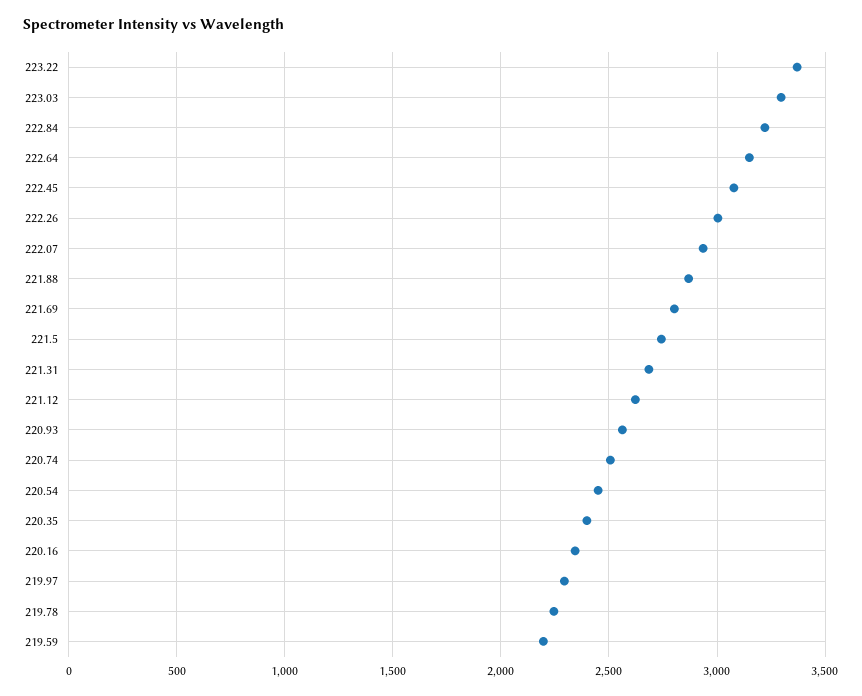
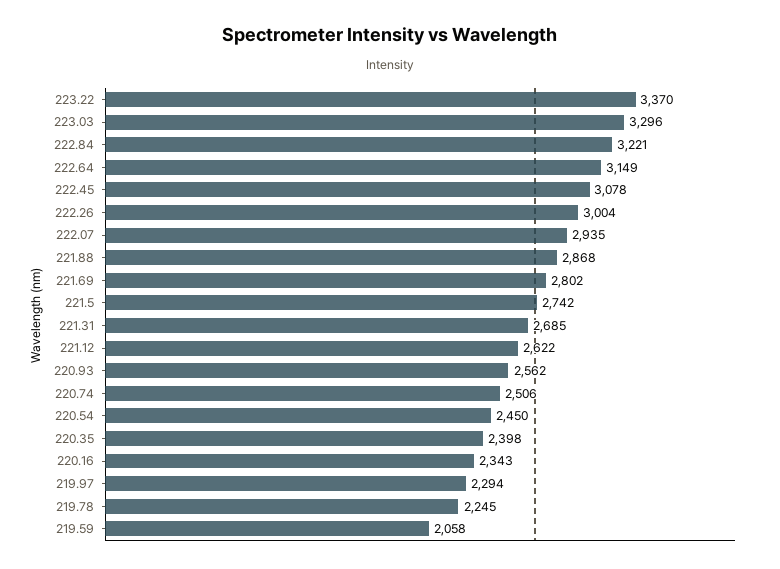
219.59: 2200 -> 2058

